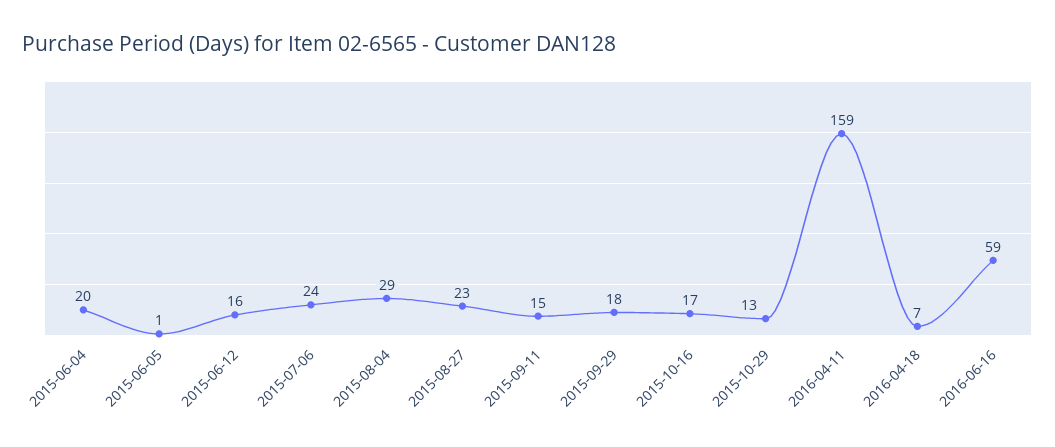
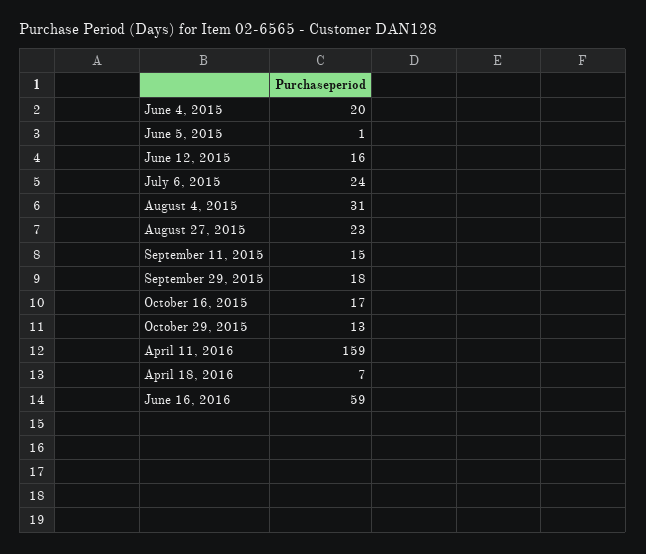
2015-08-04: 29 -> 31

